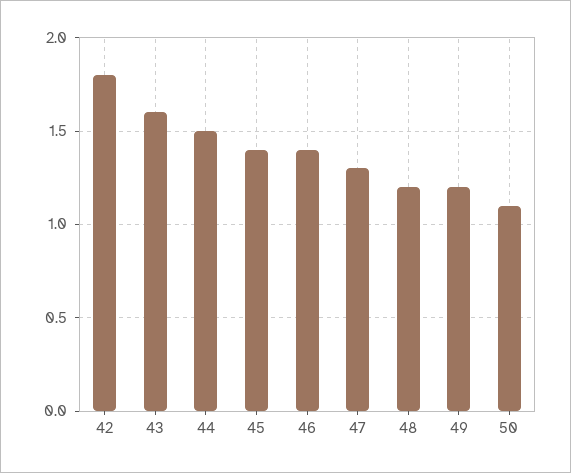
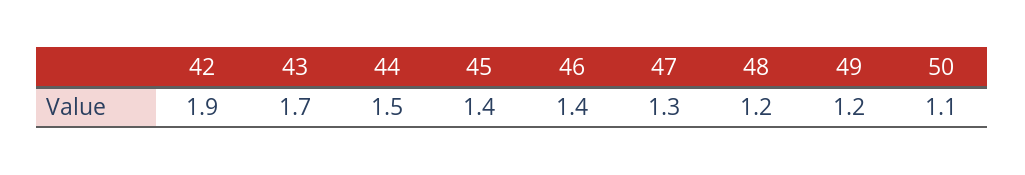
42: 1.8 -> 1.9
43: 1.6 -> 1.7

